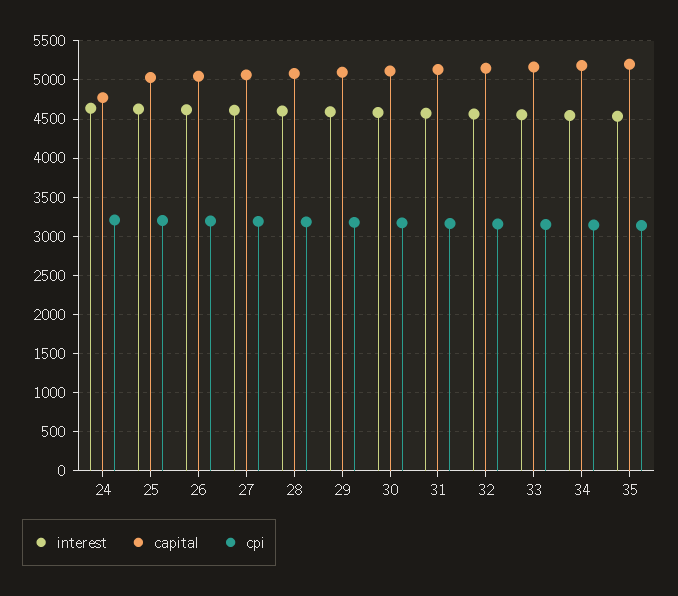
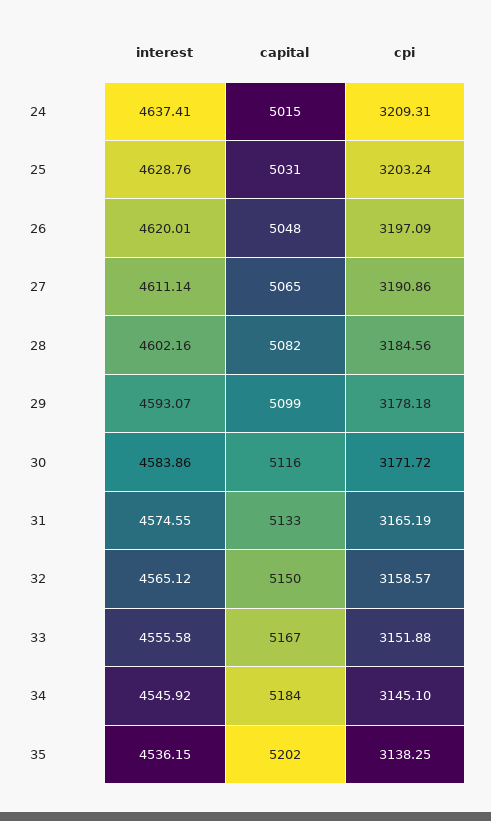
capital, 24: 4800 -> 5015

